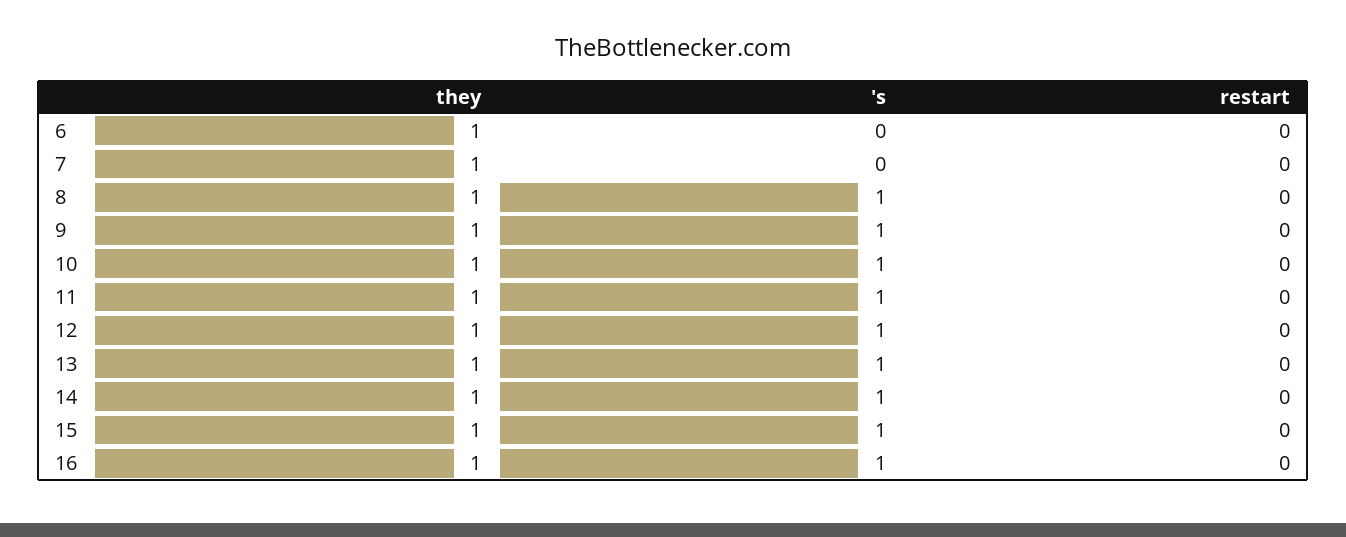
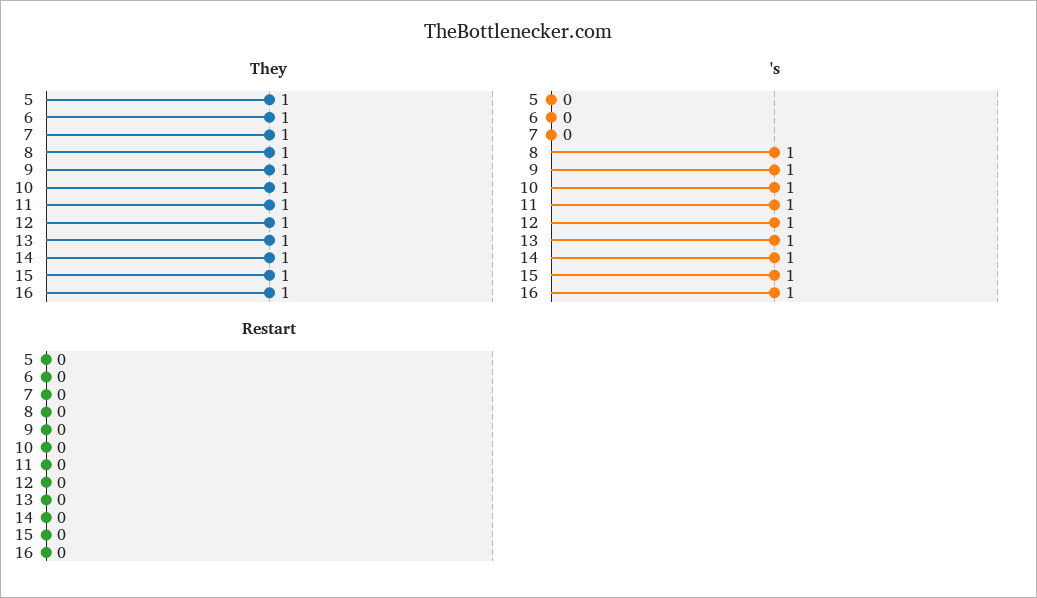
they, 5: none -> 1
's, 5: none -> 0
restart, 5: none -> 0

